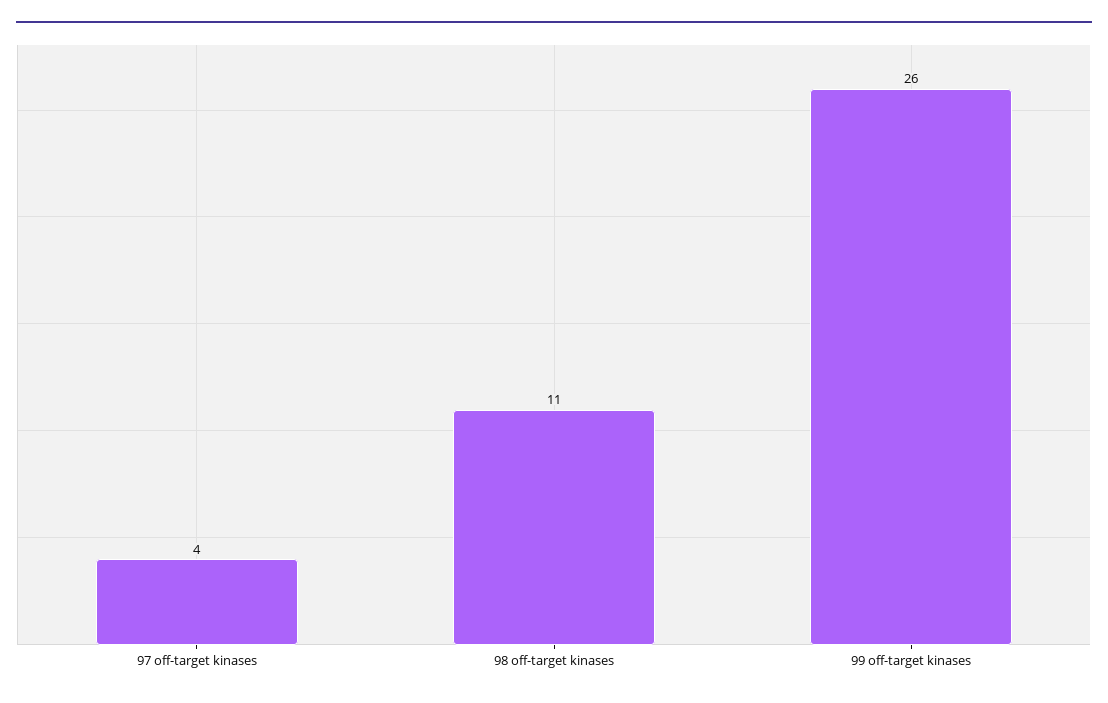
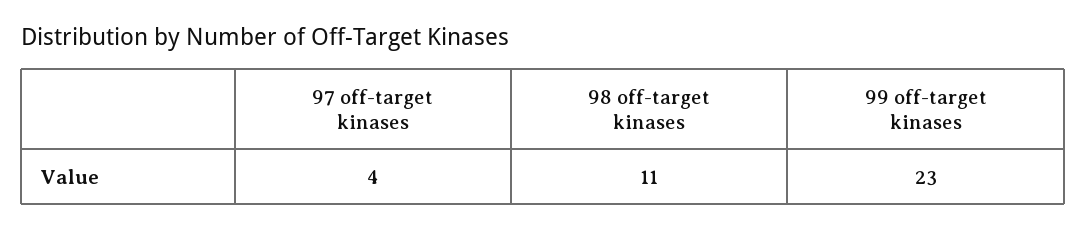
99 off-target kinases: 26 -> 23

